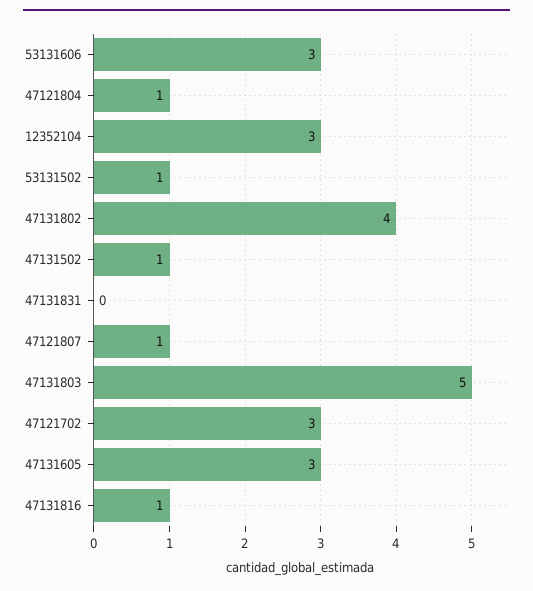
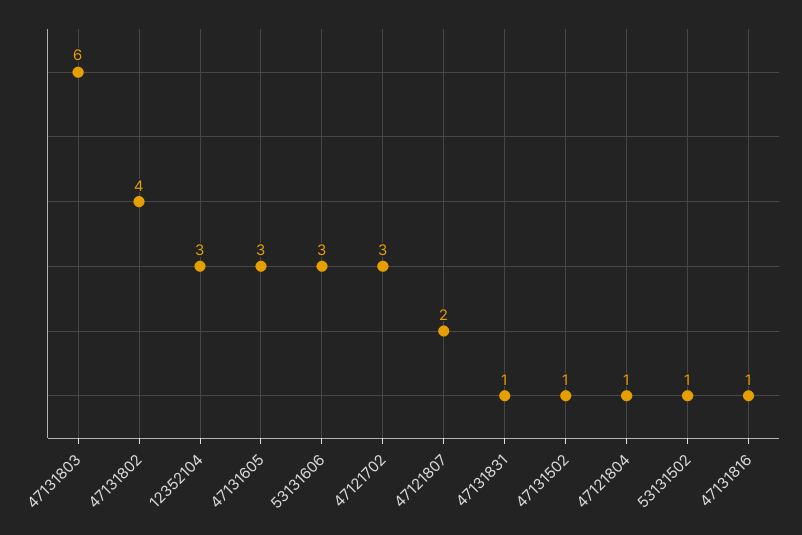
47131831: 0 -> 1
47121807: 1 -> 2
47131803: 5 -> 6

